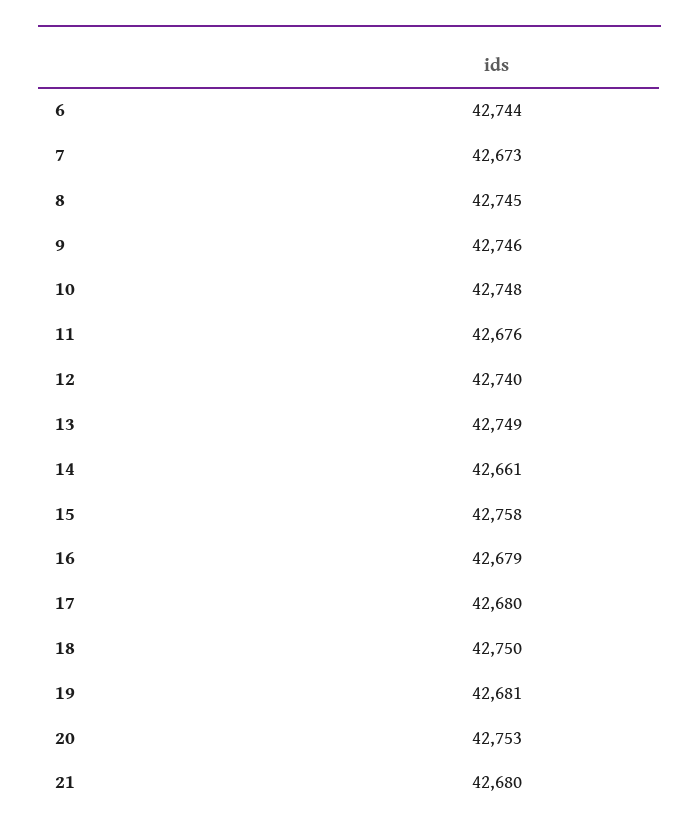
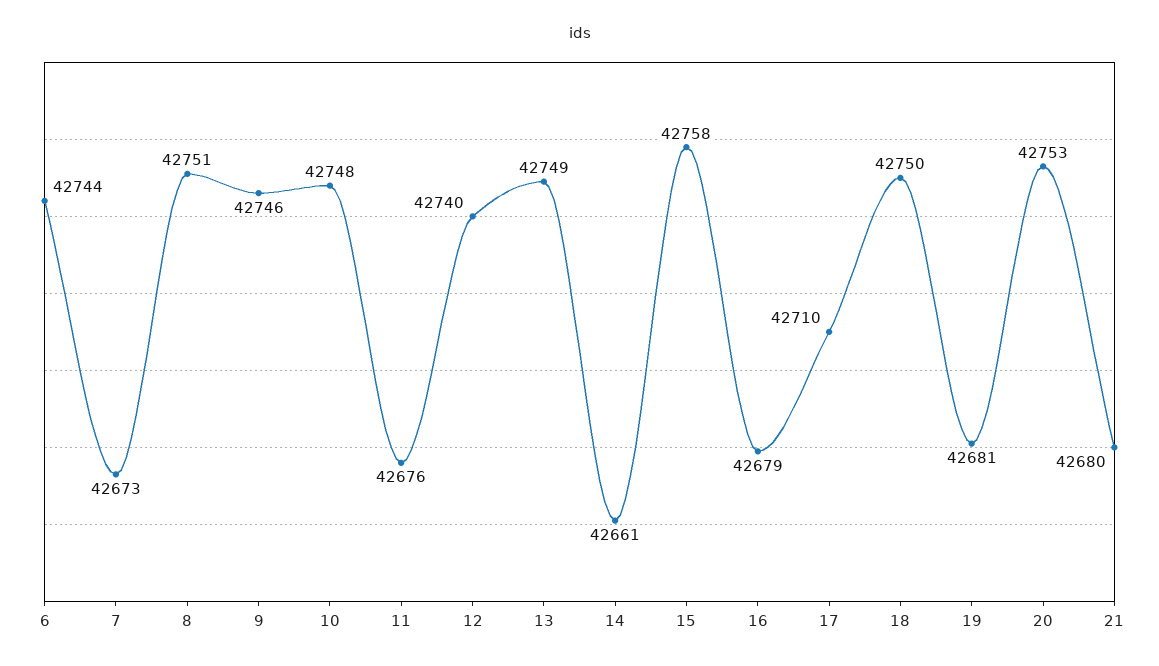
8: 42745 -> 42751
17: 42680 -> 42710

